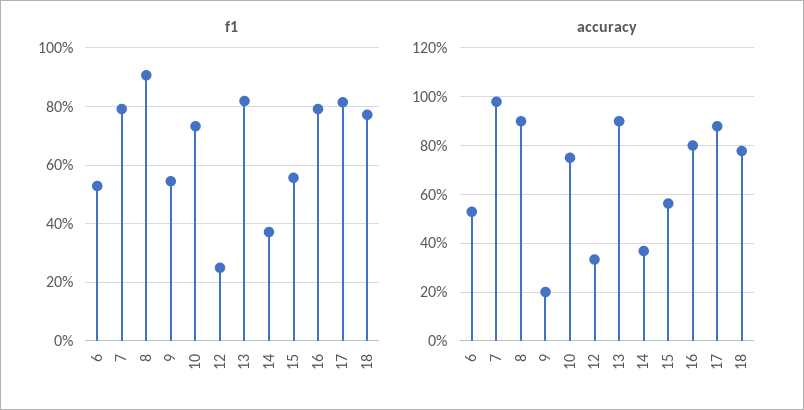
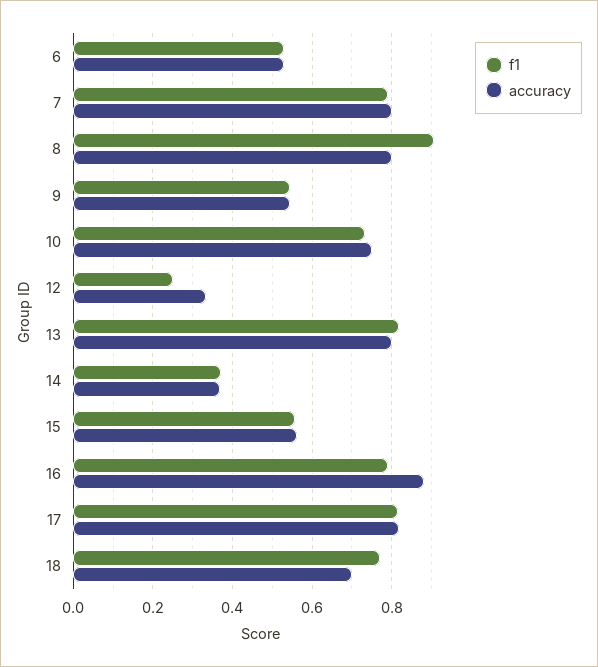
accuracy, 7: 0.975 -> 0.8
accuracy, 8: 0.9 -> 0.8
accuracy, 9: 0.2 -> 0.54
accuracy, 13: 0.9 -> 0.8
accuracy, 16: 0.8 -> 0.88
accuracy, 17: 0.875 -> 0.82
accuracy, 18: 0.775 -> 0.7

